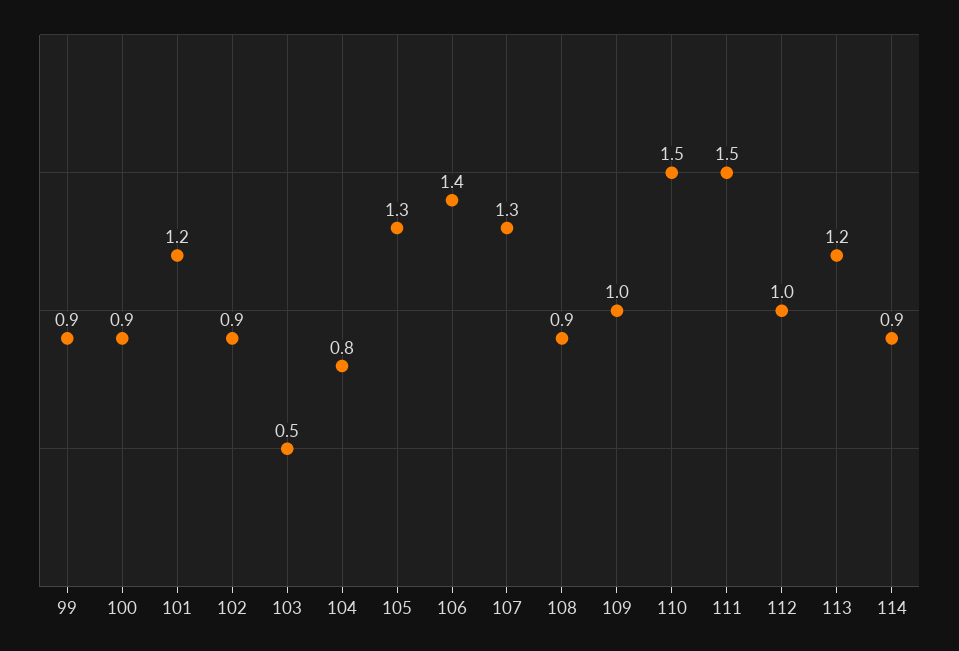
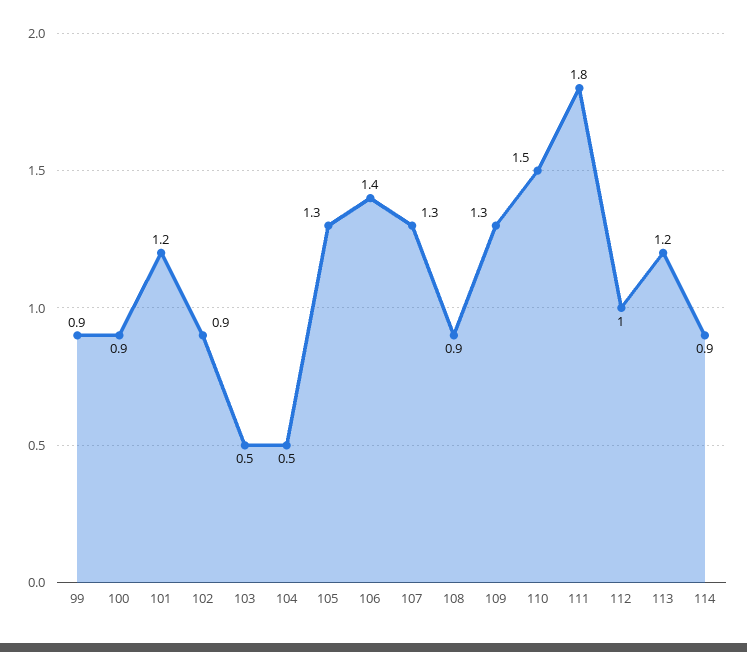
104: 0.8 -> 0.5
109: 1 -> 1.3
111: 1.5 -> 1.8

